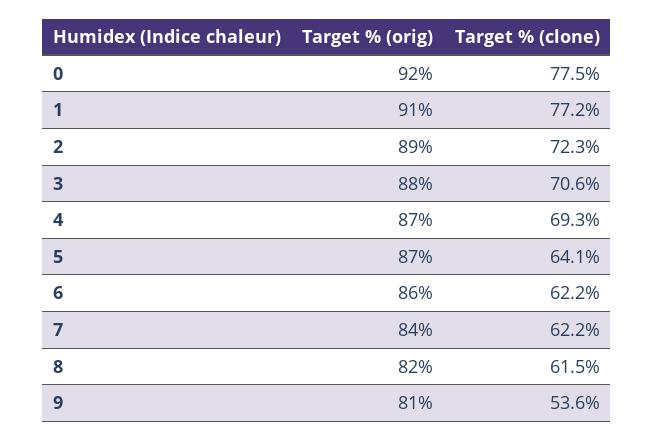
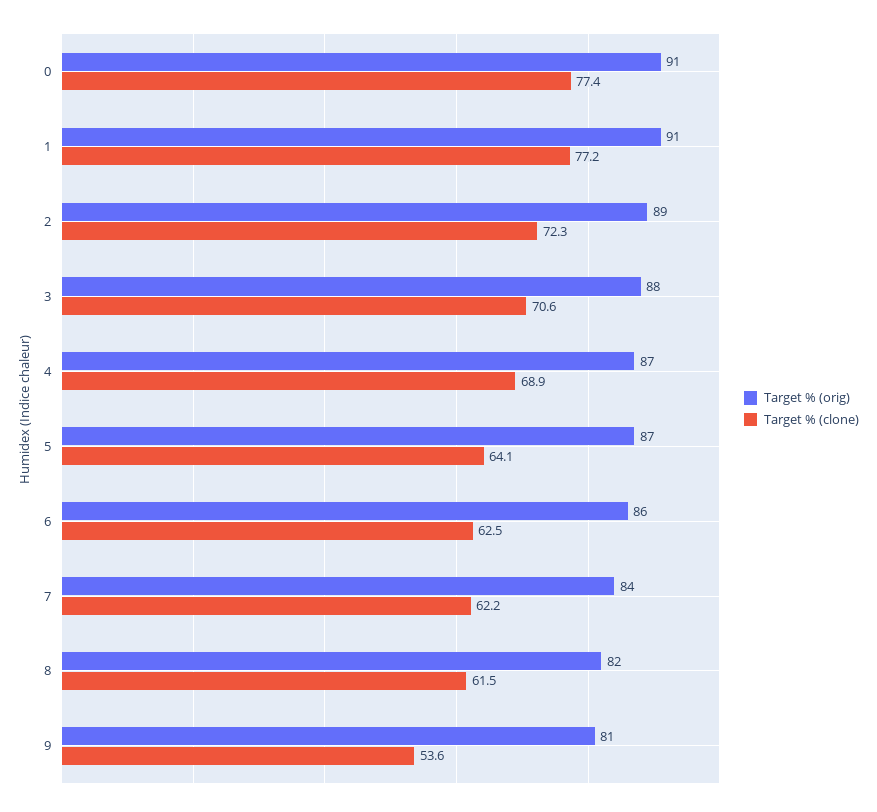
Target % (orig), 0: 92 -> 91
Target % (clone), 0: 77.5 -> 77.4
Target % (clone), 4: 69.3 -> 68.9
Target % (clone), 6: 62.2 -> 62.5

